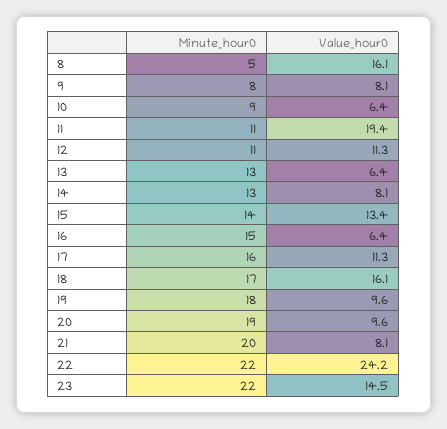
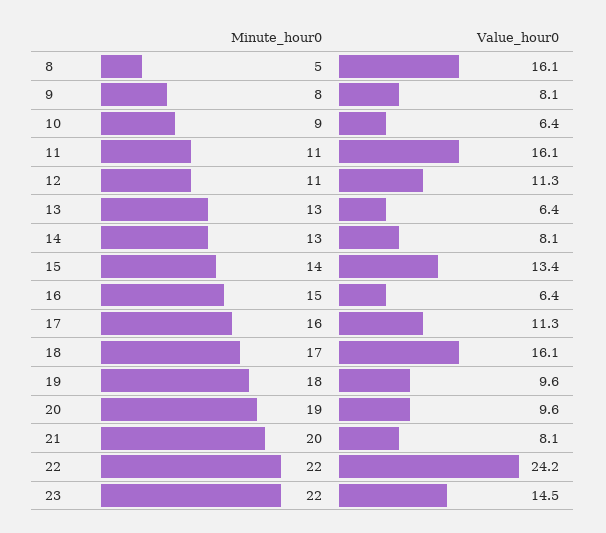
Value_hour0, 11: 19.4 -> 16.1

